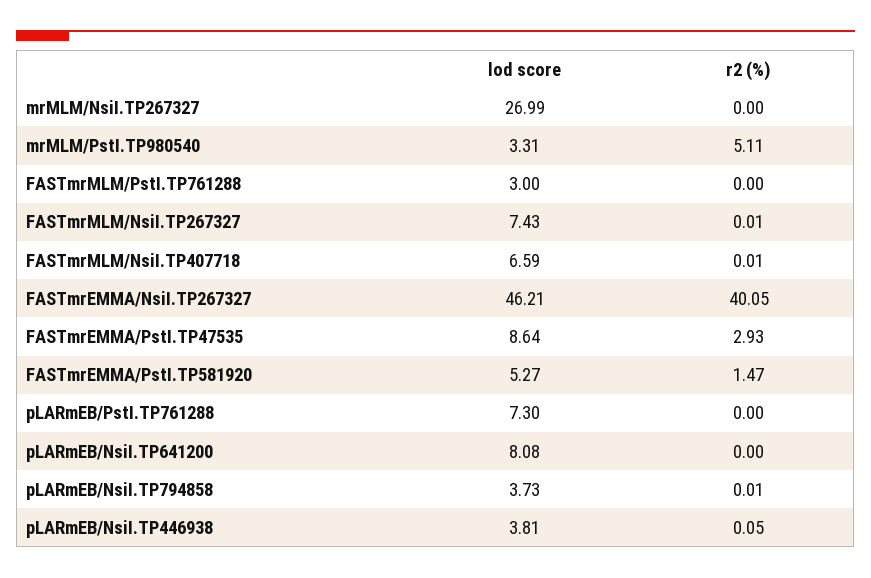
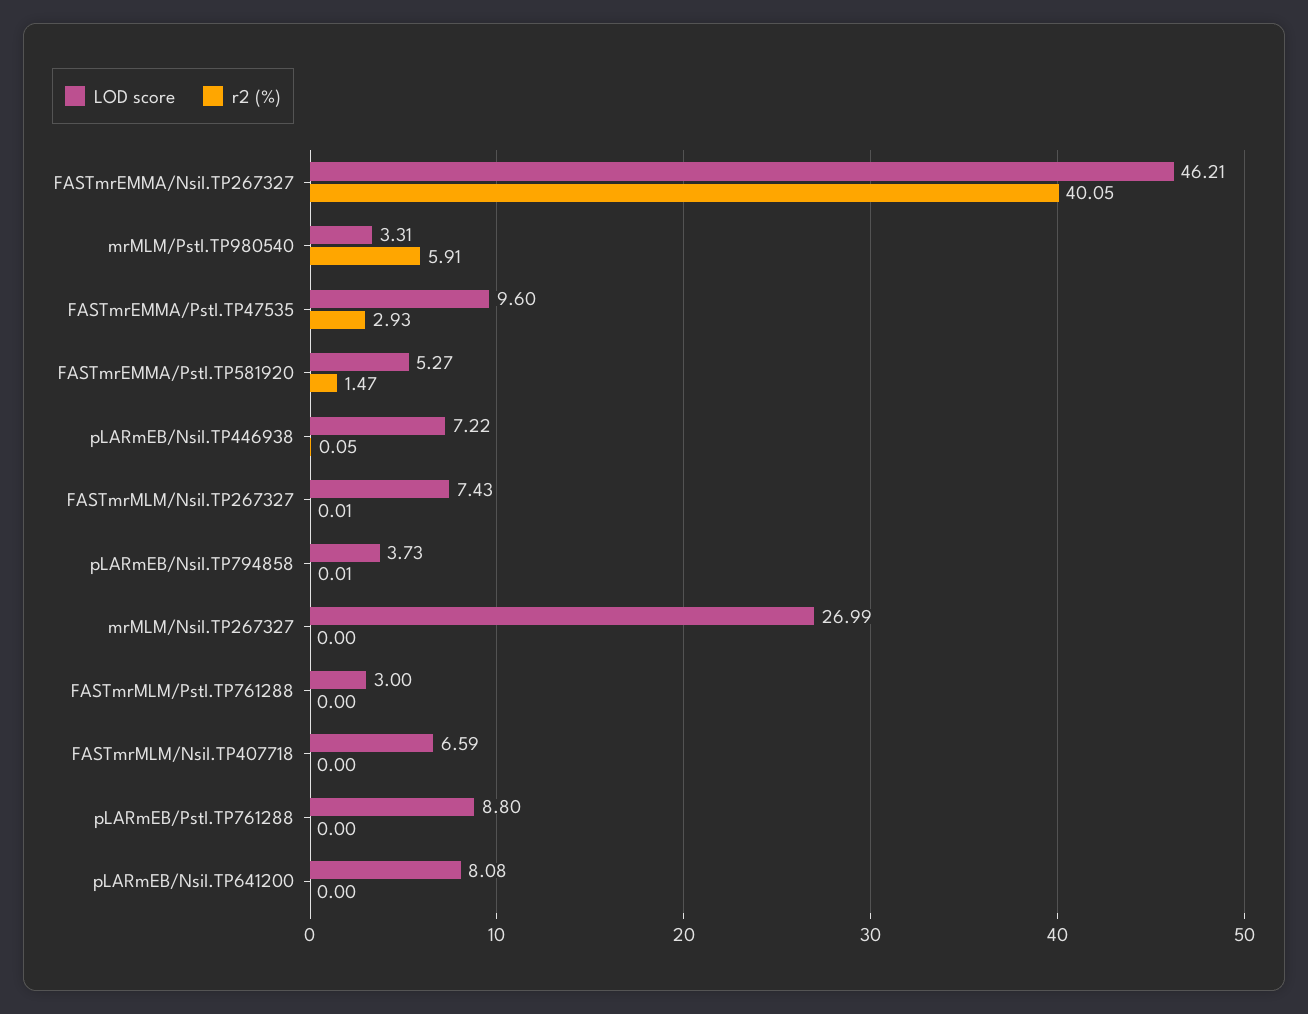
r2 (%), mrMLM/PstI.TP980540: 5.11 -> 5.91
r2 (%), FASTmrMLM/NsiI.TP407718: 0.01 -> 0
lod score, FASTmrEMMA/PstI.TP47535: 8.64 -> 9.6
lod score, pLARmEB/PstI.TP761288: 7.3 -> 8.8
lod score, pLARmEB/NsiI.TP446938: 3.81 -> 7.22

